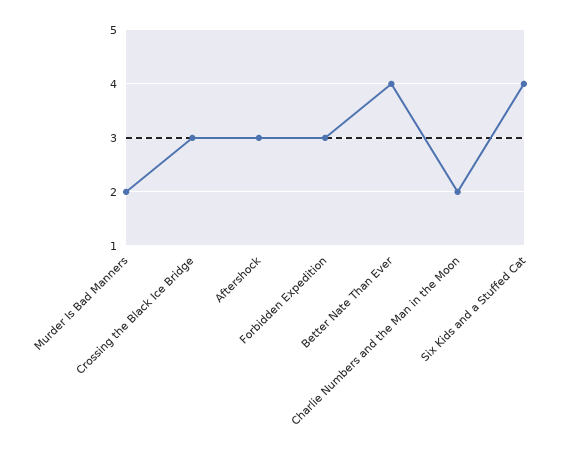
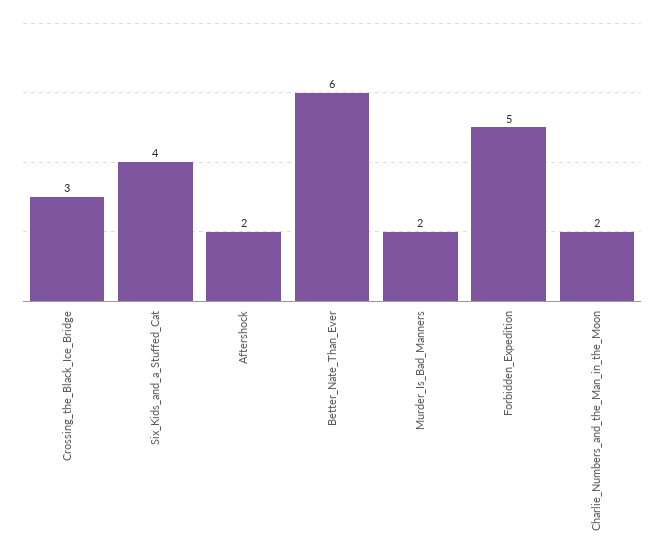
Aftershock: 3 -> 2
Forbidden Expedition: 3 -> 5
Better Nate Than Ever: 4 -> 6

